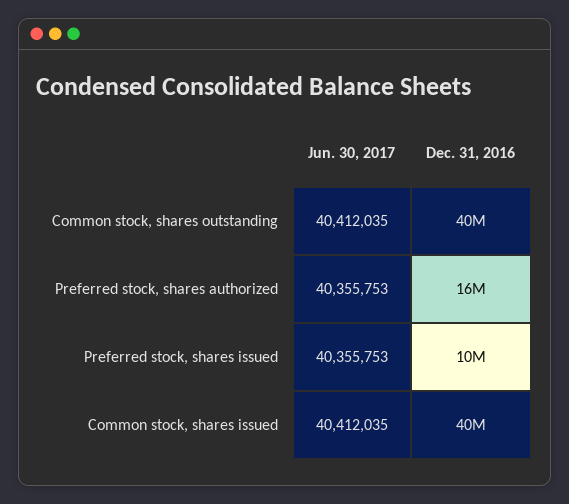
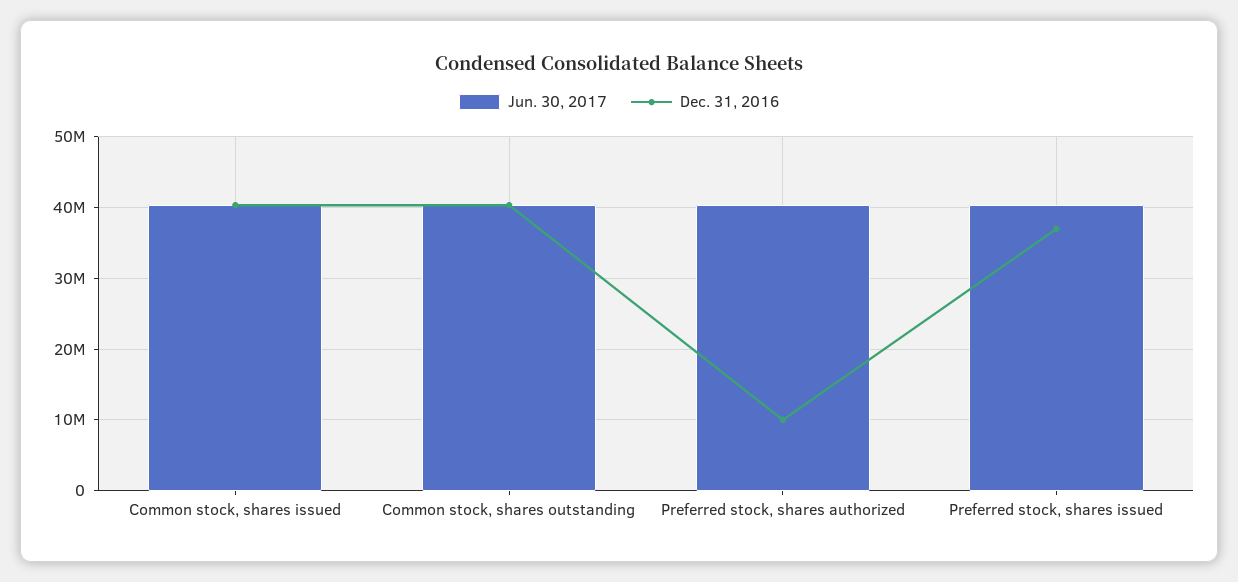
Dec. 31, 2016, Preferred stock, shares authorized: 16000000 -> 10000000
Dec. 31, 2016, Preferred stock, shares issued: 10000000 -> 37000000

